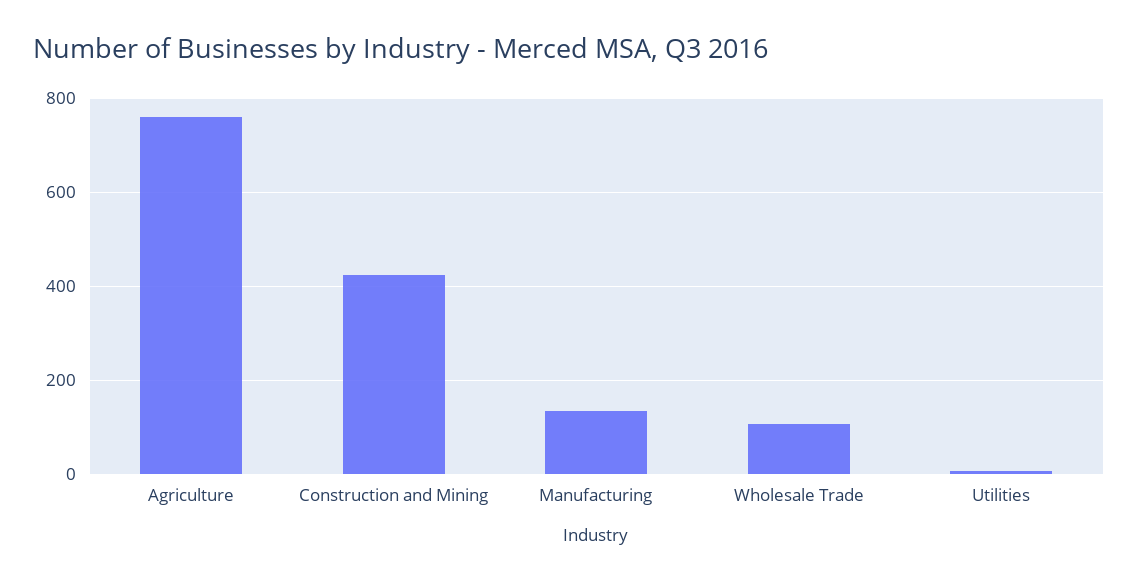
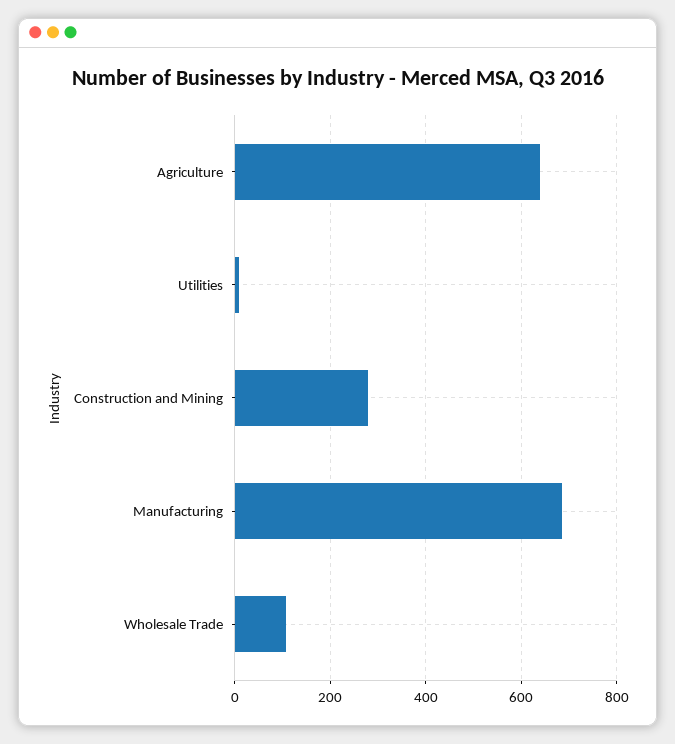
Agriculture: 760 -> 640
Construction and Mining: 420 -> 280
Manufacturing: 140 -> 680

